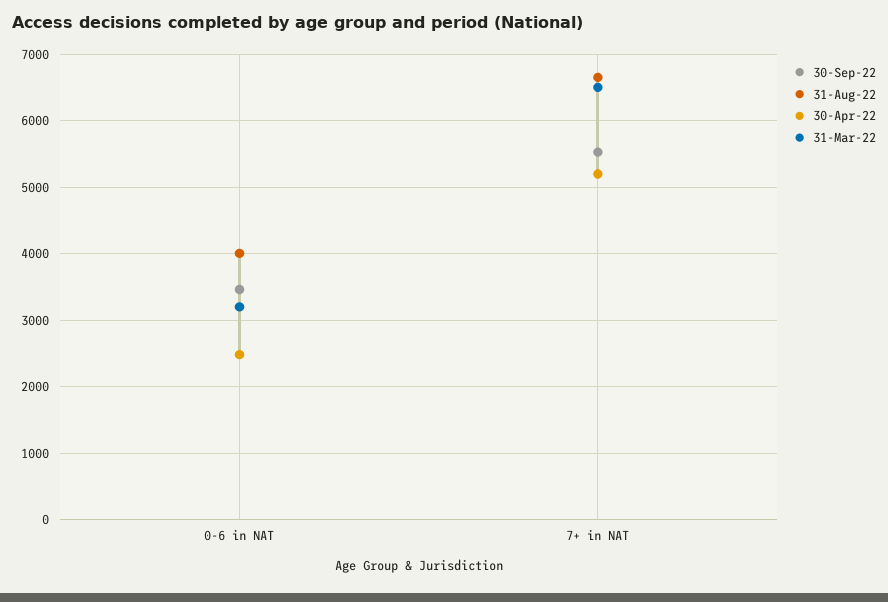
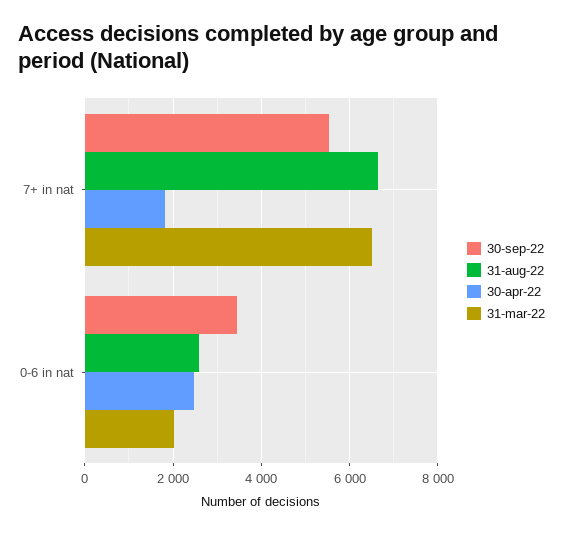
31-Aug-22, 0-6 in NAT: 4000 -> 2600
31-Mar-22, 0-6 in NAT: 3200 -> 2000
30-Apr-22, 7+ in NAT: 5200 -> 1800

